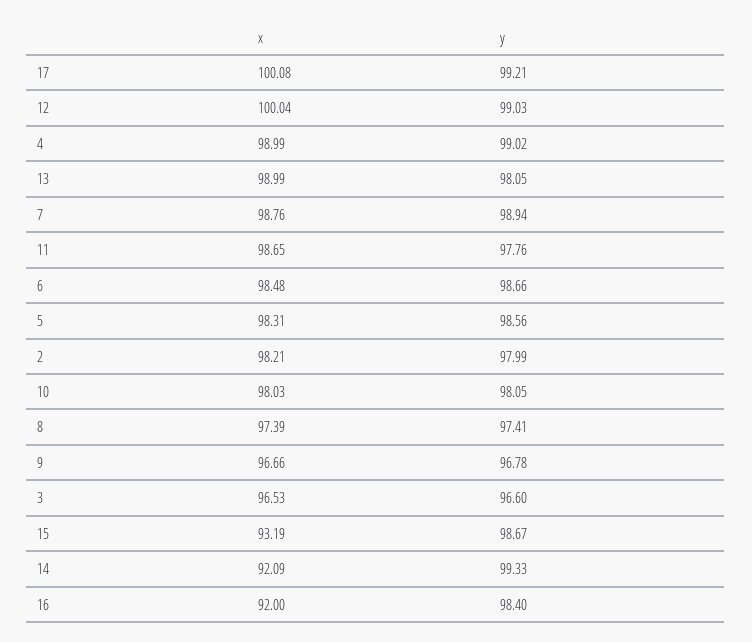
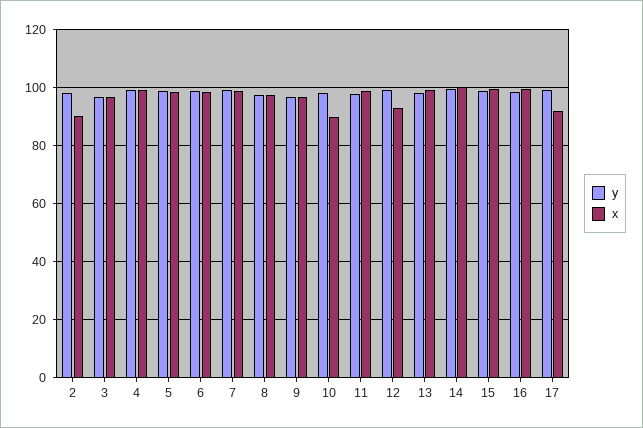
x, 17: 100.08 -> 92.5
x, 12: 100.04 -> 92.5
x, 2: 98.21 -> 90
x, 10: 98.03 -> 90
x, 15: 93.19 -> 100
x, 14: 92.09 -> 100
x, 16: 92 -> 100

